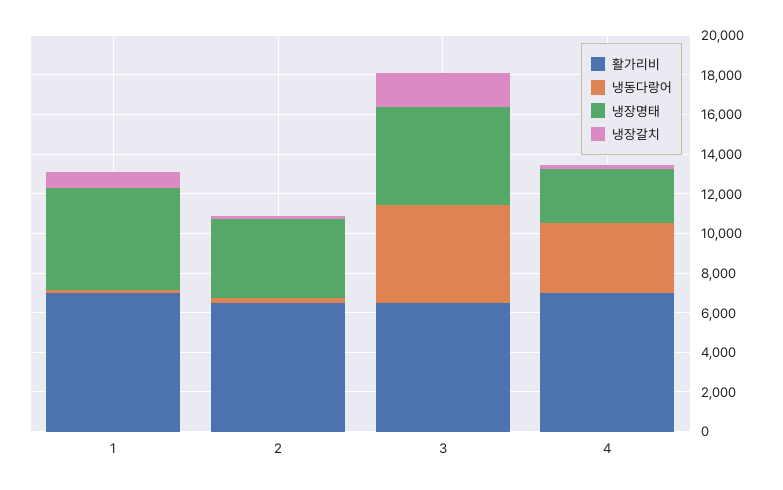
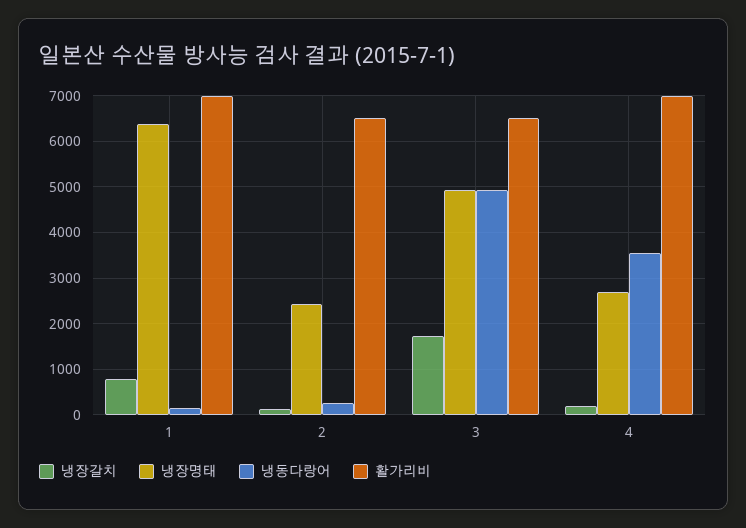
냉장명태, 1: 5000 -> 6400
냉장명태, 2: 4000 -> 2400

